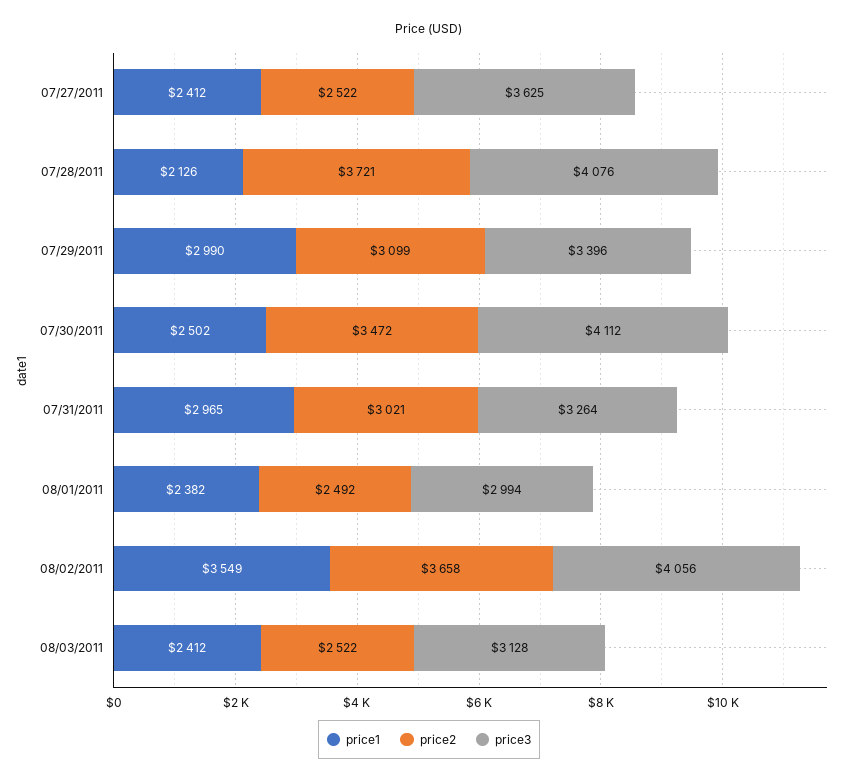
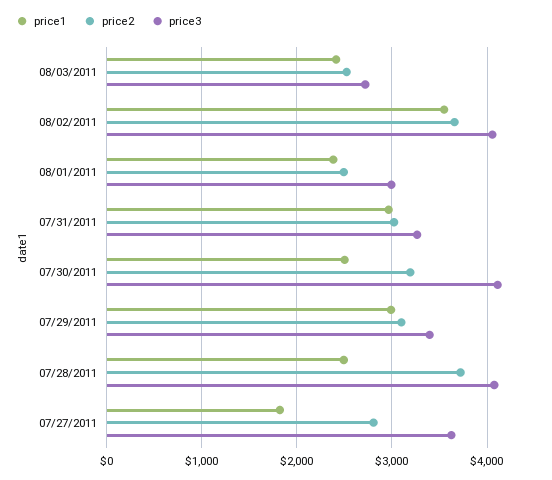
price1, 07/27/2011: 2412 -> 1800
price2, 07/27/2011: 2522 -> 2800
price1, 07/28/2011: 2126 -> 2500
price2, 07/30/2011: 3472 -> 3200
price3, 08/03/2011: 3128 -> 2700

